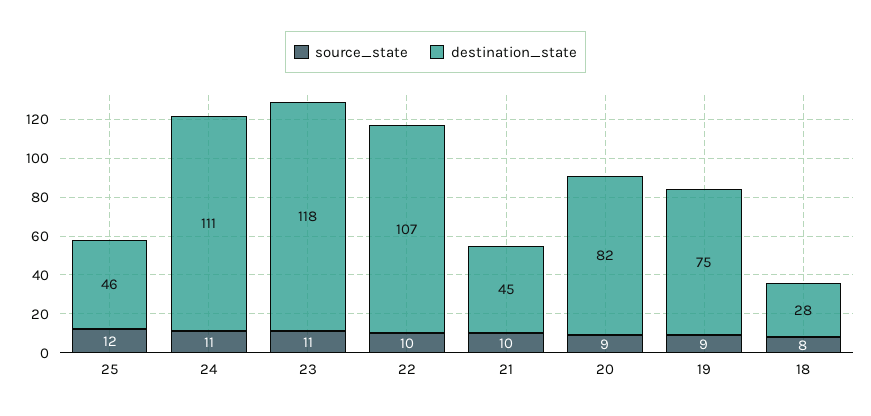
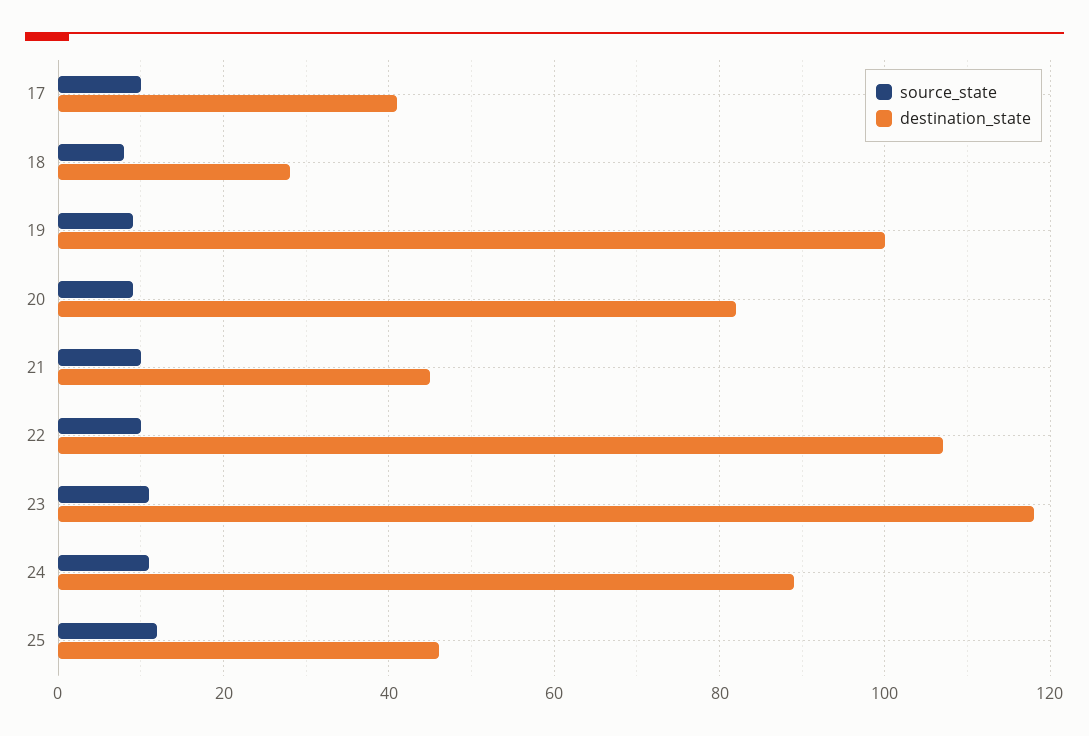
destination_state, 24: 111 -> 90
destination_state, 19: 75 -> 100
source_state, 17: none -> 10
destination_state, 17: none -> 40

